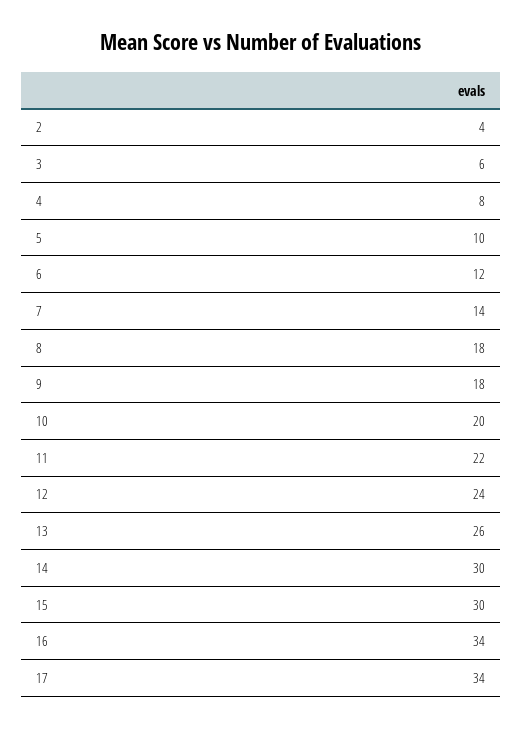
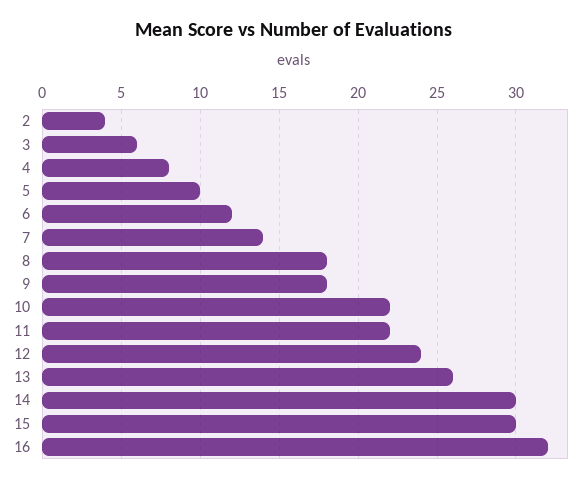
10: 20 -> 22
16: 34 -> 32
17: 34 -> none

